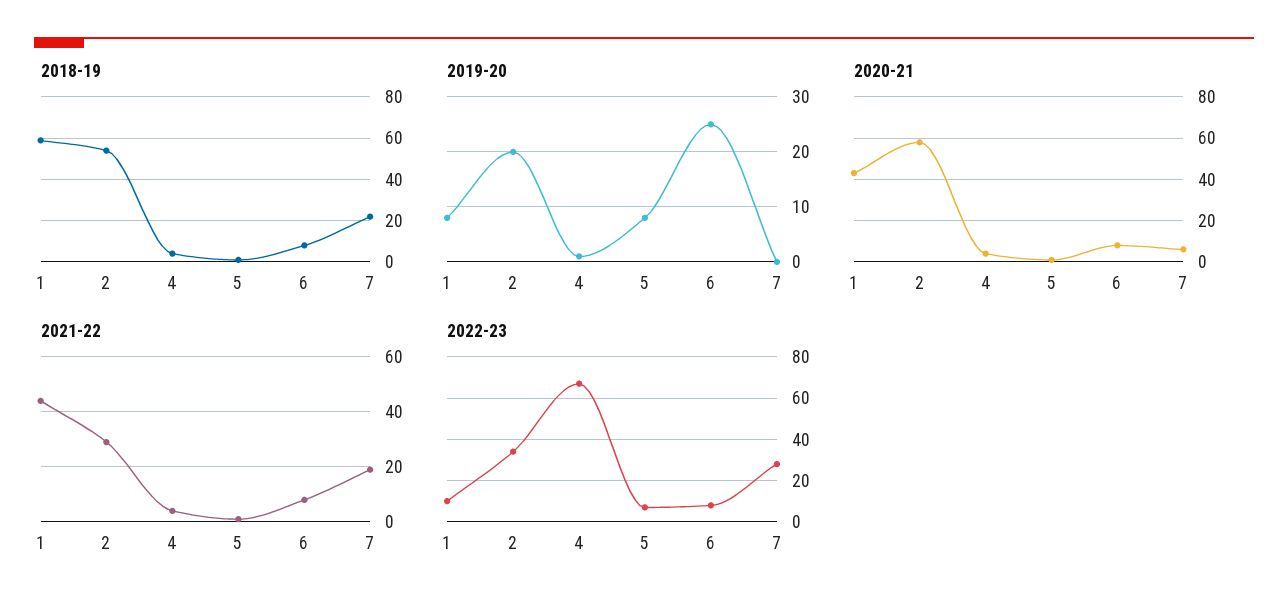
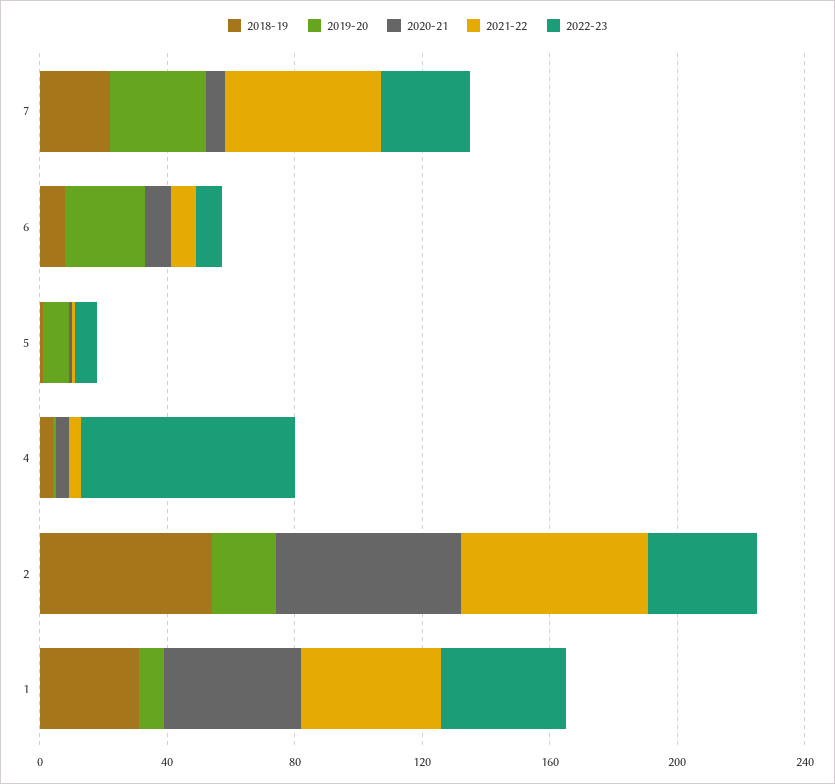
2018-19, 1: 60 -> 30
2019-20, 7: 0 -> 30
2021-22, 2: 30 -> 60
2021-22, 7: 20 -> 50
2022-23, 1: 10 -> 40

